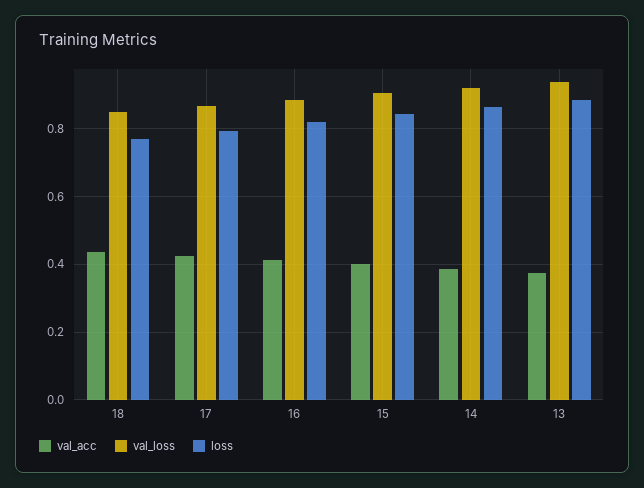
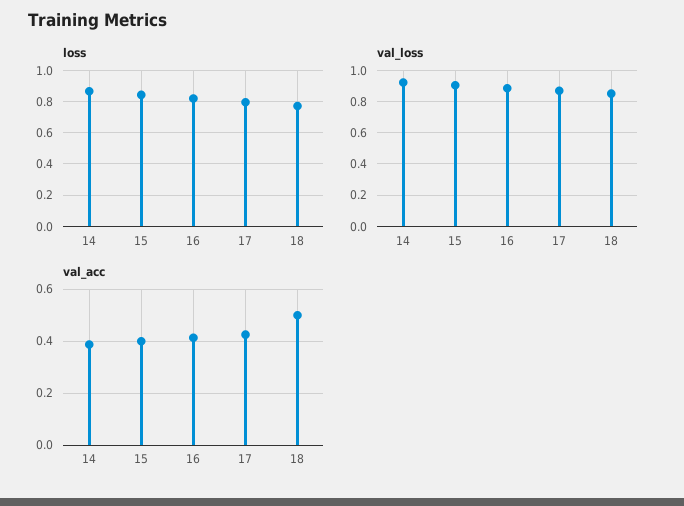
val_acc, 18: 0.44 -> 0.5
val_acc, 13: 0.38 -> none
val_loss, 13: 0.94 -> none
loss, 13: 0.88 -> none

